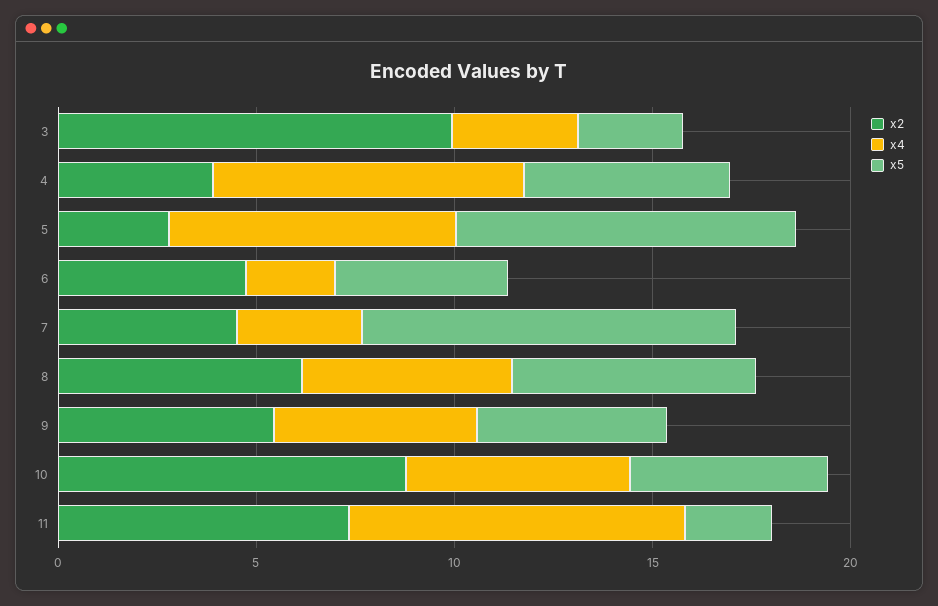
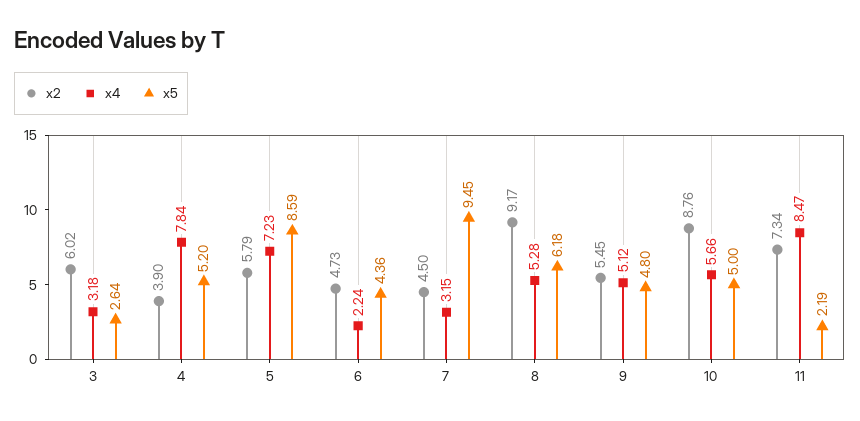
x2, 3: 10 -> 6.02
x2, 5: 3 -> 5.79
x2, 8: 6 -> 9.17

